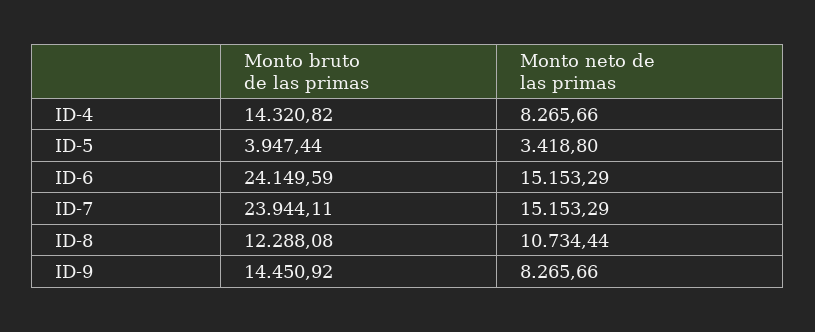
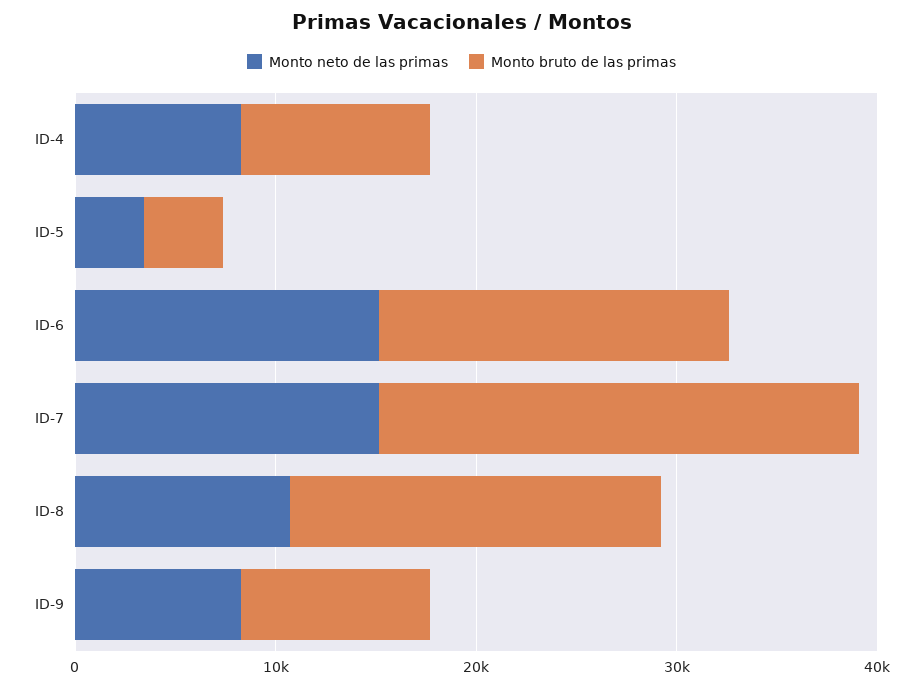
Monto bruto de las primas, ID-4: 14320.82 -> 10000
Monto bruto de las primas, ID-6: 24149.59 -> 18000
Monto bruto de las primas, ID-8: 12288.08 -> 18000
Monto bruto de las primas, ID-9: 14450.92 -> 10000

